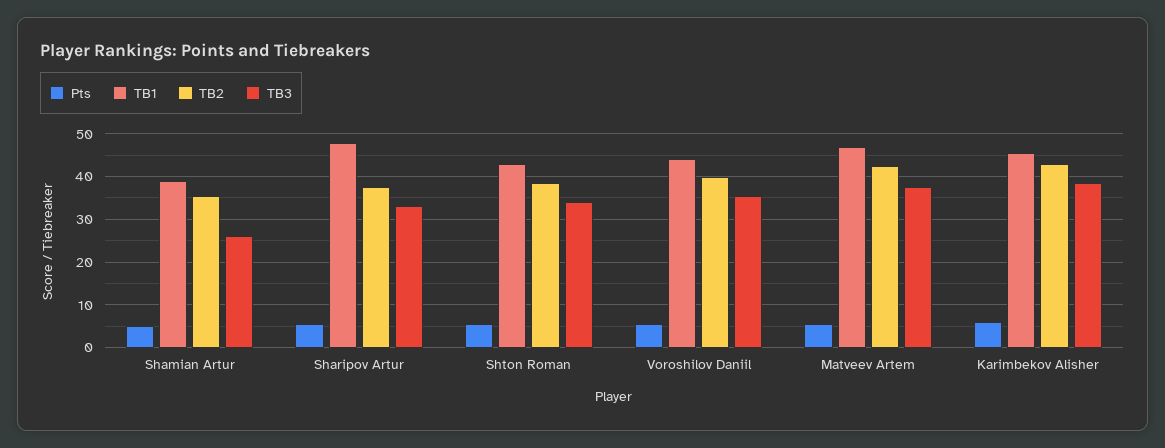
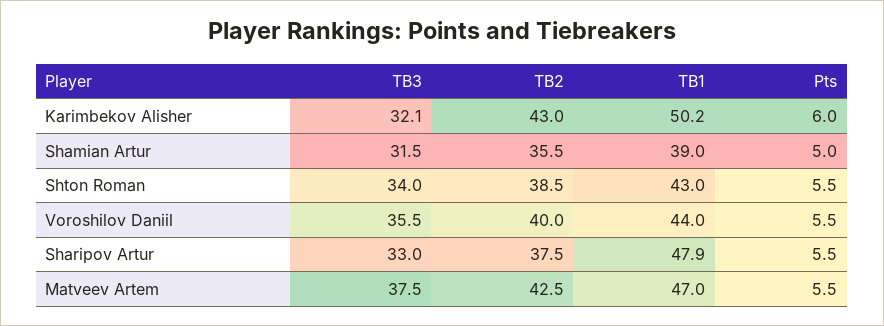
TB3, Shamian Artur: 26 -> 31.5
TB1, Karimbekov Alisher: 46 -> 50.2
TB3, Karimbekov Alisher: 38 -> 32.1

